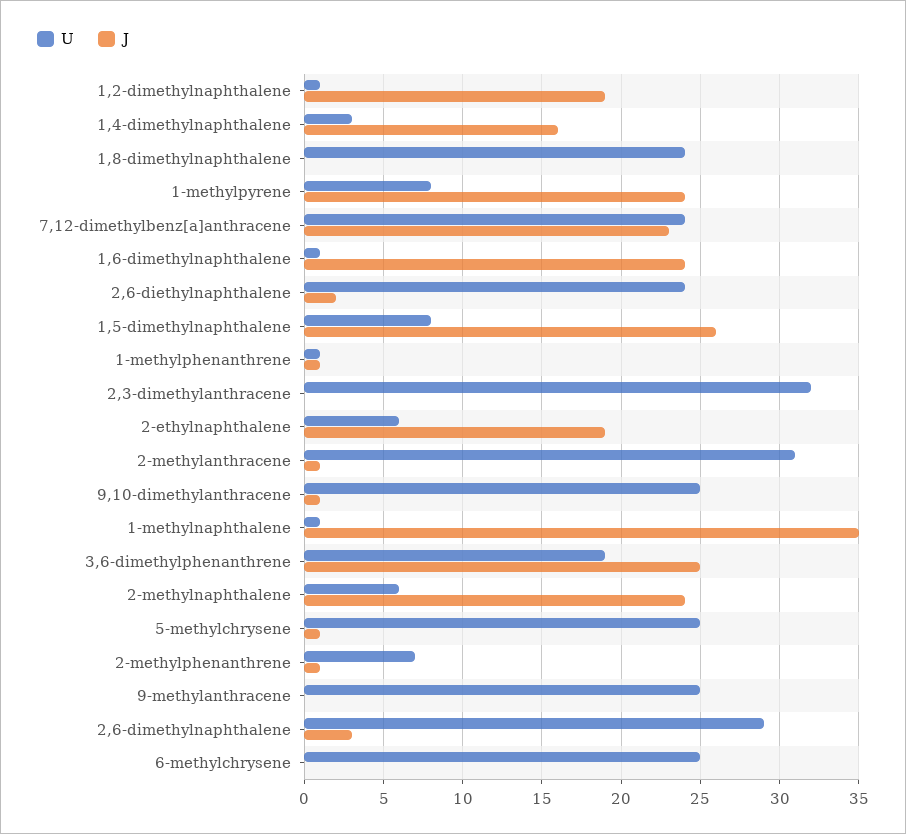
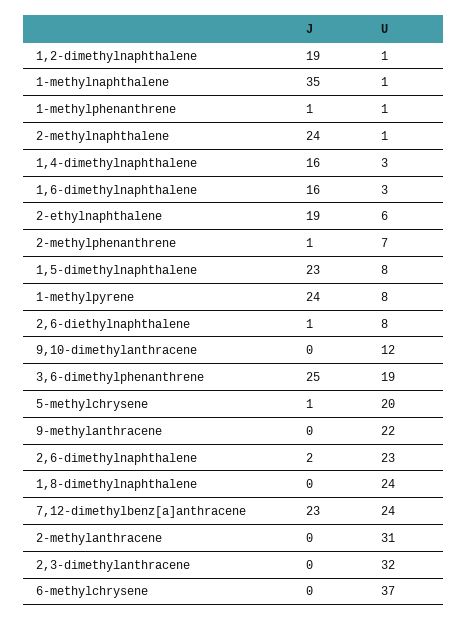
U, 1,6-dimethylnaphthalene: 1 -> 3
J, 1,6-dimethylnaphthalene: 24 -> 16
U, 2,6-diethylnaphthalene: 24 -> 8
J, 2,6-diethylnaphthalene: 2 -> 1
J, 1,5-dimethylnaphthalene: 26 -> 23
J, 2-methylanthracene: 1 -> 0
U, 9,10-dimethylanthracene: 25 -> 12
J, 9,10-dimethylanthracene: 1 -> 0
U, 2-methylnaphthalene: 6 -> 1
U, 5-methylchrysene: 25 -> 20
U, 9-methylanthracene: 25 -> 22
U, 2,6-dimethylnaphthalene: 29 -> 23
J, 2,6-dimethylnaphthalene: 3 -> 2
U, 6-methylchrysene: 25 -> 37

